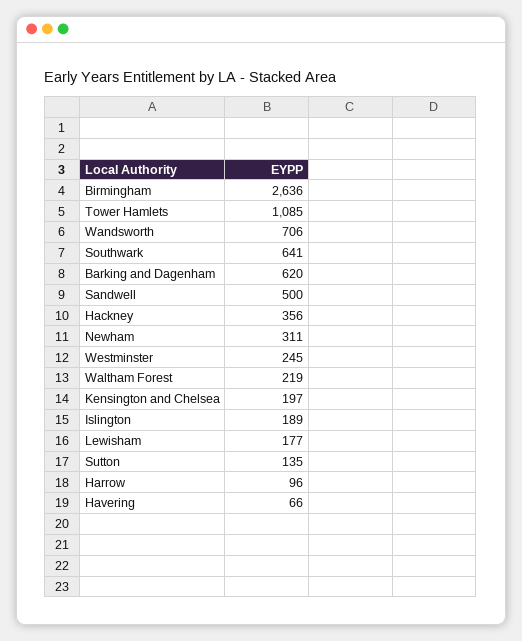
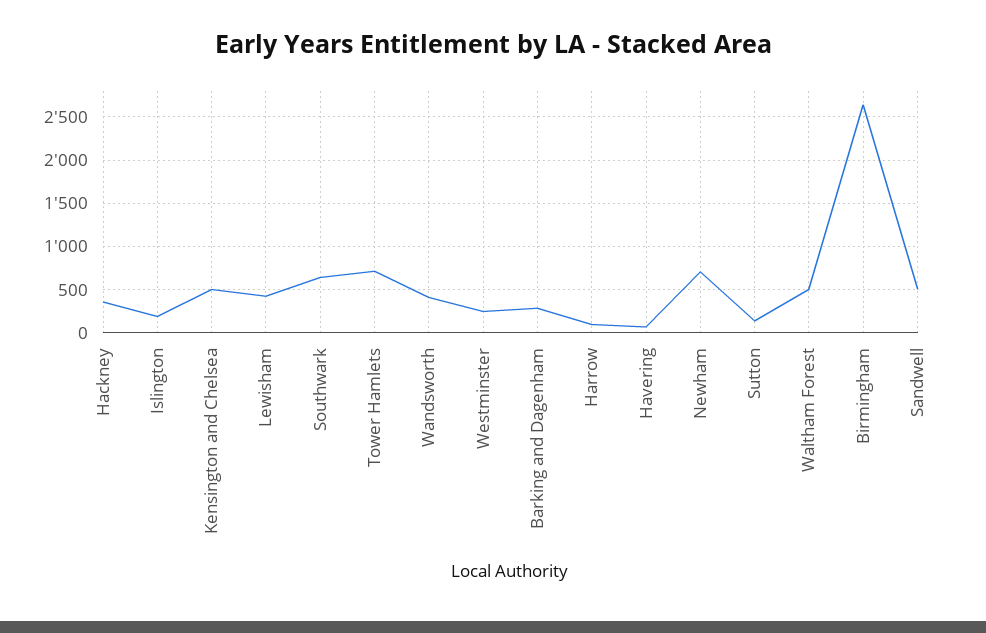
Tower Hamlets: 1085 -> 700
Wandsworth: 706 -> 400
Barking and Dagenham: 620 -> 300
Newham: 311 -> 700
Waltham Forest: 219 -> 500
Kensington and Chelsea: 197 -> 500
Lewisham: 177 -> 400

